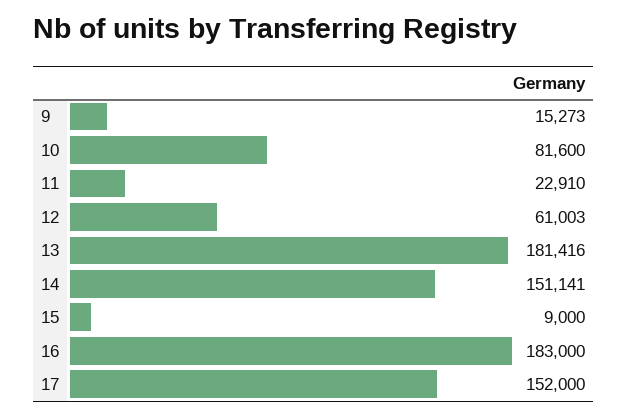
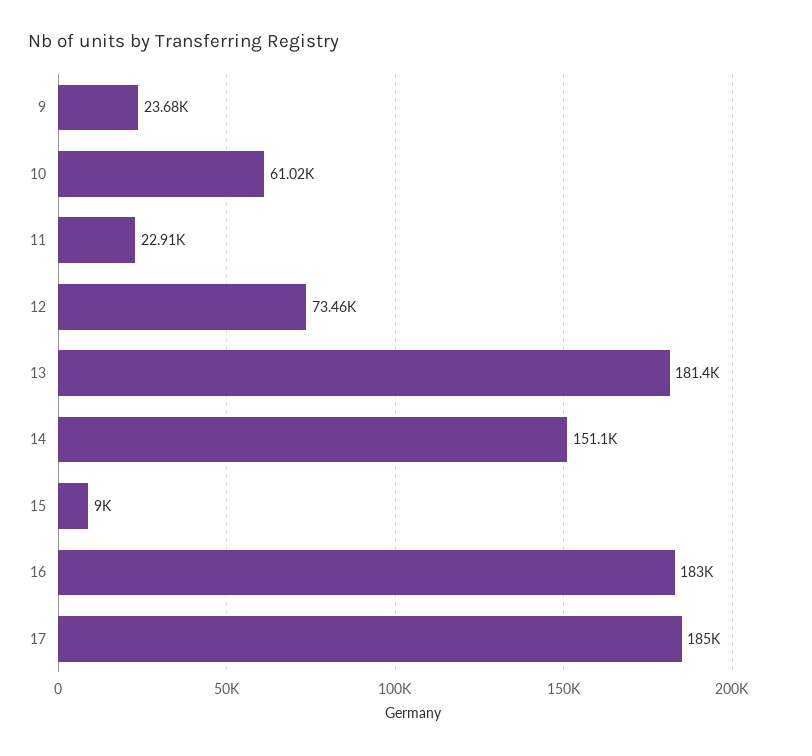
9: 15273 -> 23680
10: 81600 -> 61020
12: 61003 -> 73460
17: 152000 -> 185000

